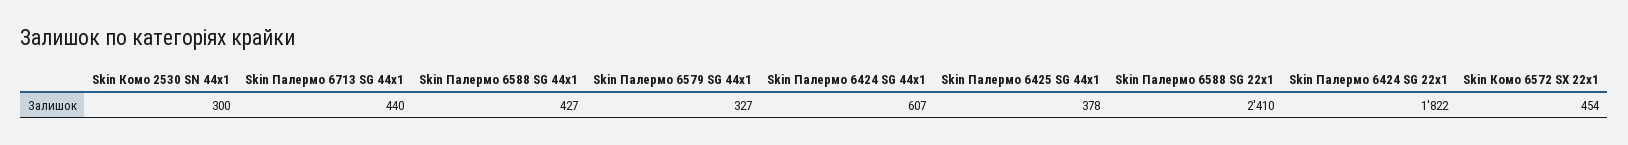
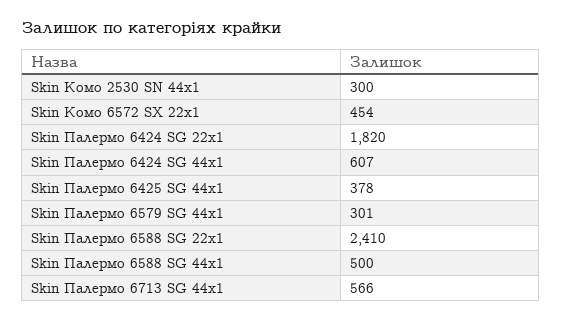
Skin Палермо 6713 SG 44x1: 440 -> 566
Skin Палермо 6588 SG 44x1: 427 -> 500
Skin Палермо 6579 SG 44x1: 327 -> 301
Skin Палермо 6424 SG 22x1: 1822 -> 1820

